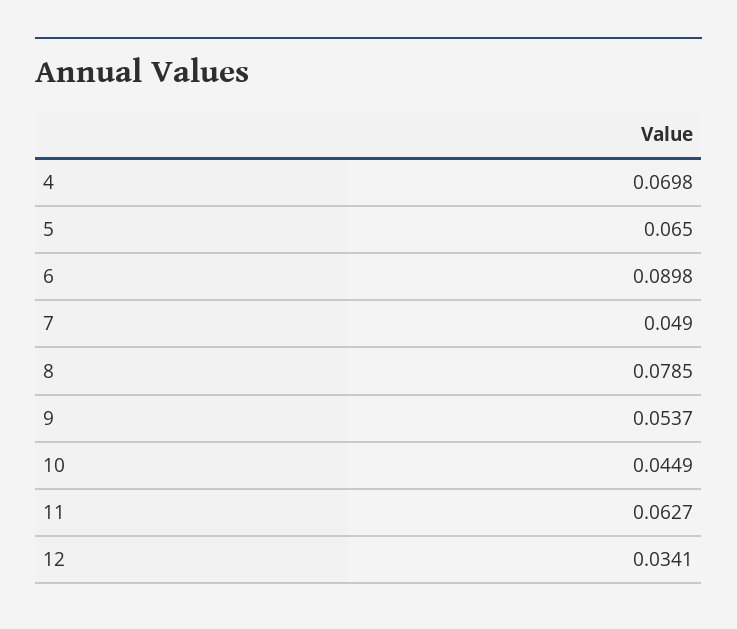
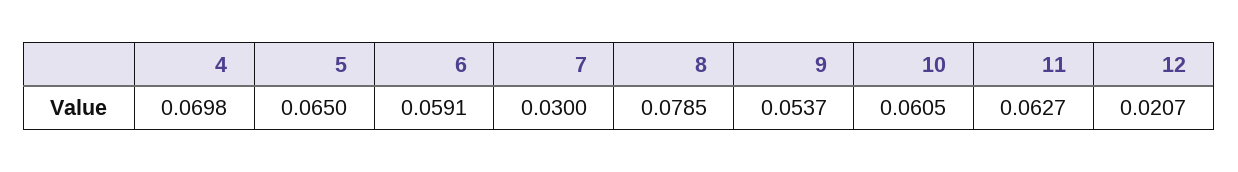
6: 0.0898 -> 0.0591
7: 0.049 -> 0.03
10: 0.0449 -> 0.0605
12: 0.0341 -> 0.0207

